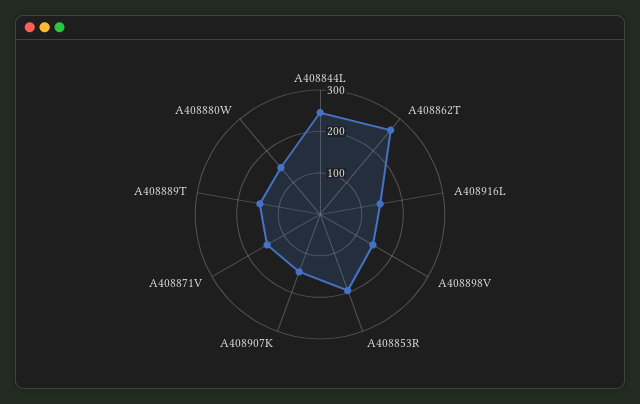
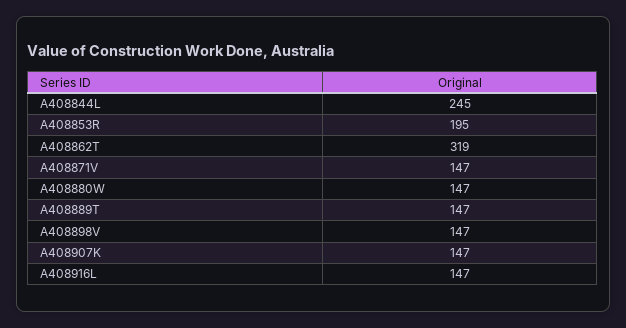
A408862T: 260 -> 319

